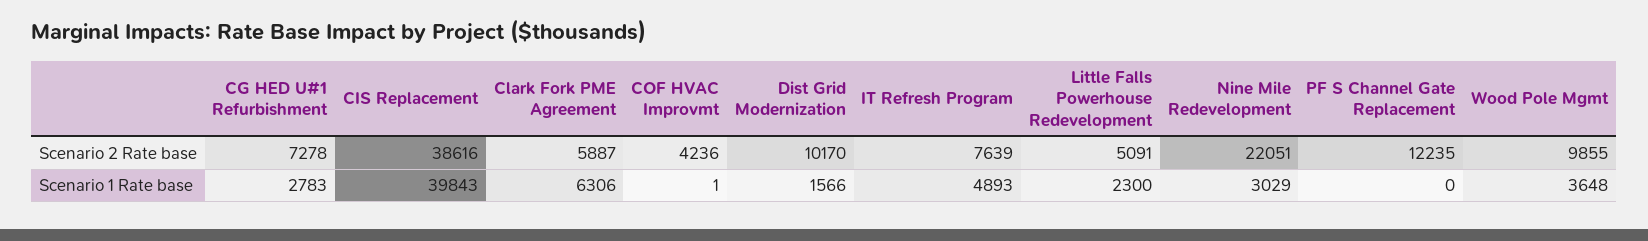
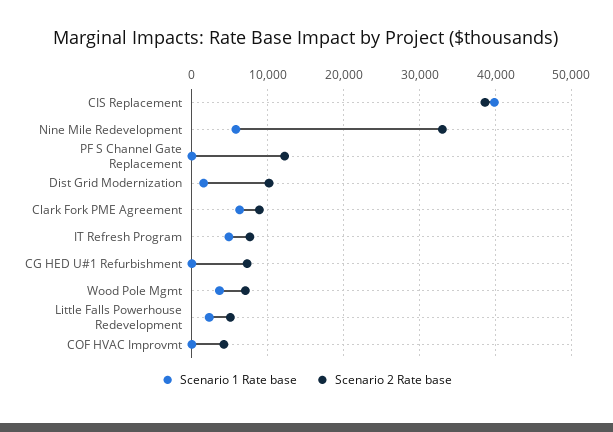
Scenario 2 Rate base, Clark Fork PME Agreement: 5887 -> 9000
Scenario 2 Rate base, Nine Mile Redevelopment: 22051 -> 33000
Scenario 2 Rate base, Wood Pole Mgmt: 9855 -> 7000
Scenario 1 Rate base, CG HED U#1 Refurbishment: 2783 -> 0
Scenario 1 Rate base, Nine Mile Redevelopment: 3029 -> 6000

